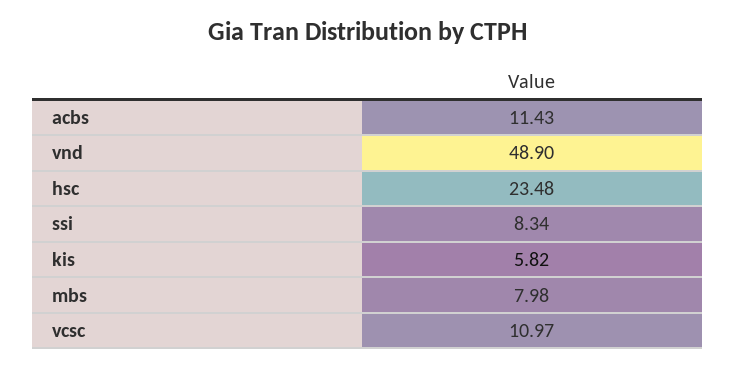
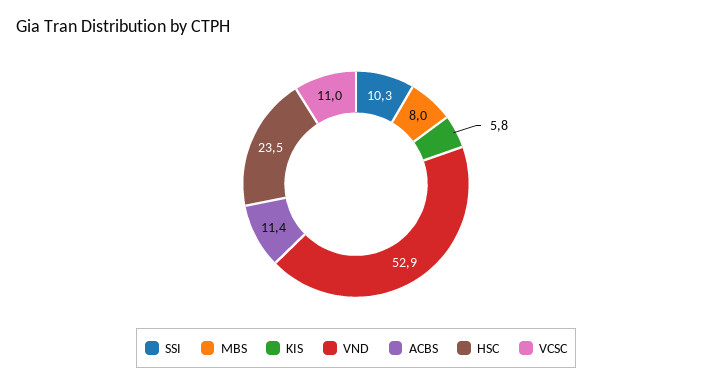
vnd: 48.9 -> 52.9
ssi: 8.34 -> 10.3

